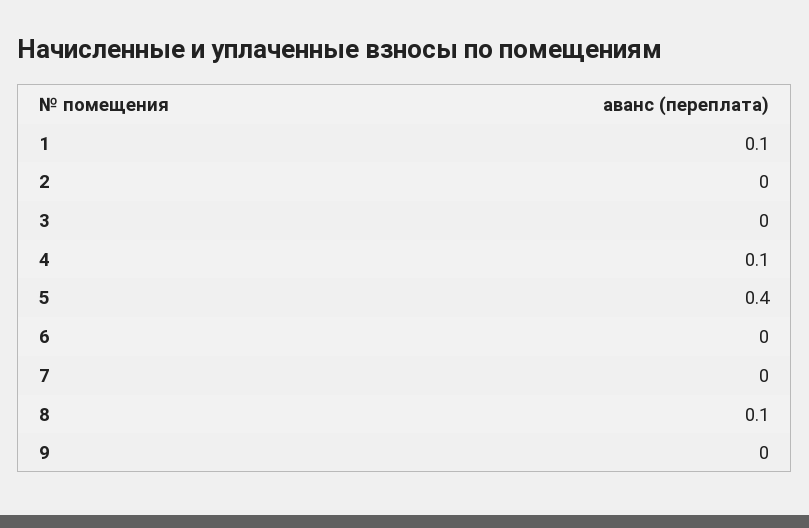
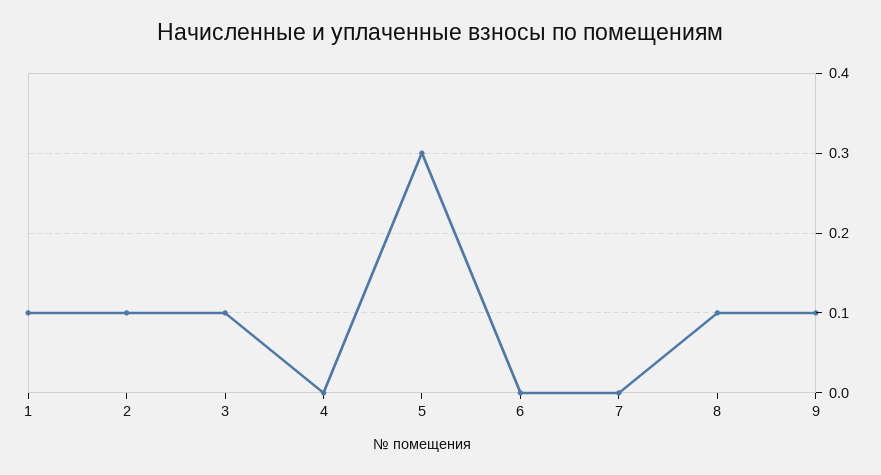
2: 0 -> 0.1
3: 0 -> 0.1
4: 0.1 -> 0
5: 0.4 -> 0.3
9: 0 -> 0.1

